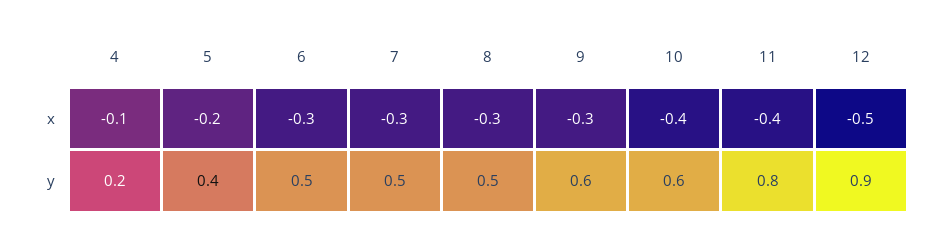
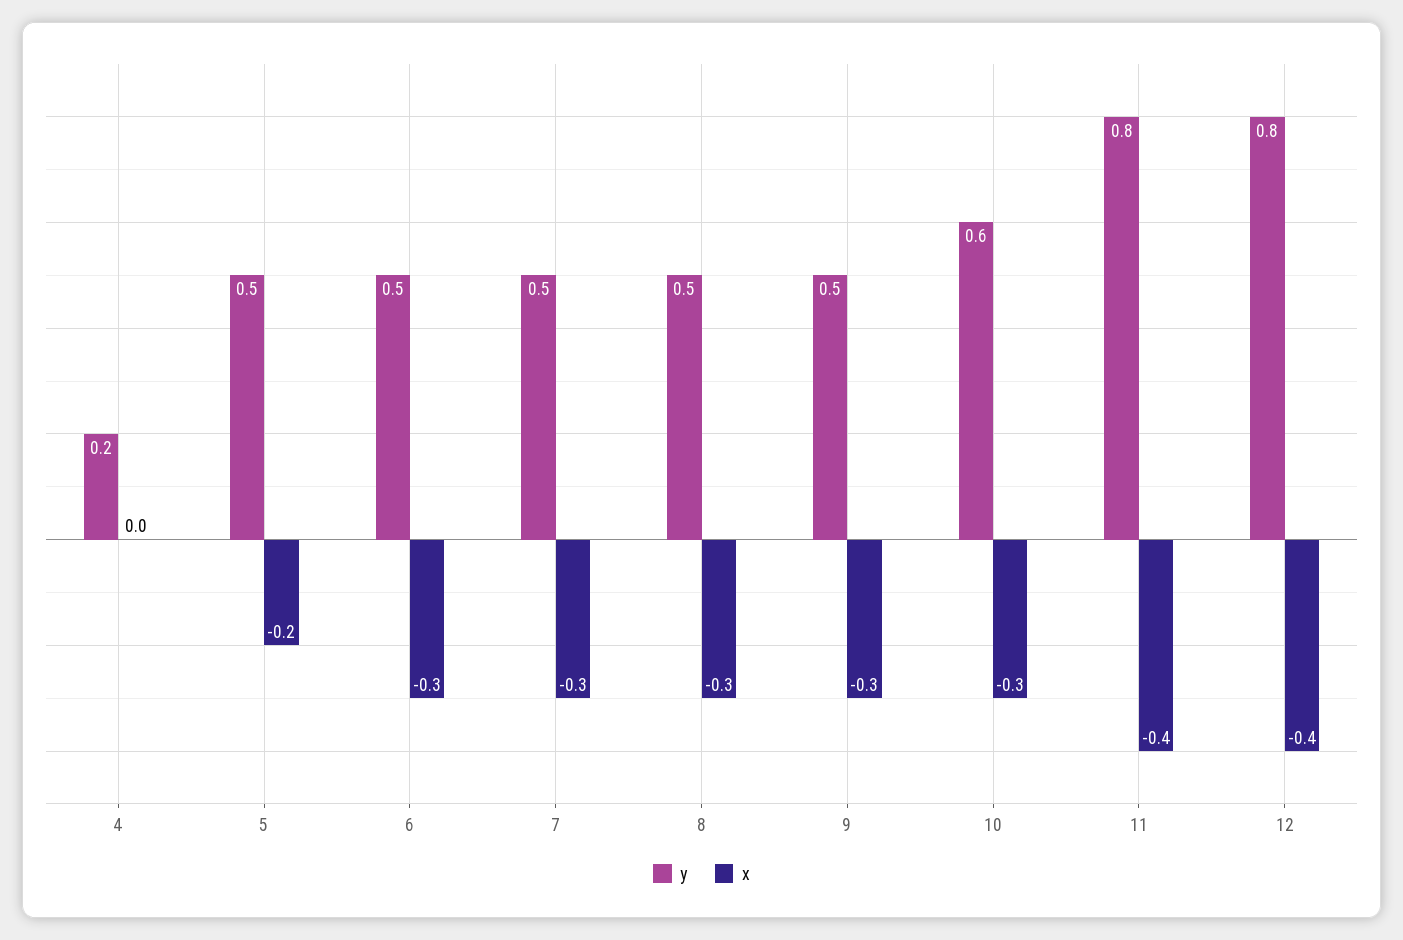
x, 4: -0.1 -> 0
x, 10: -0.4 -> -0.3
x, 12: -0.5 -> -0.4
y, 5: 0.4 -> 0.5
y, 9: 0.6 -> 0.5
y, 12: 0.9 -> 0.8

